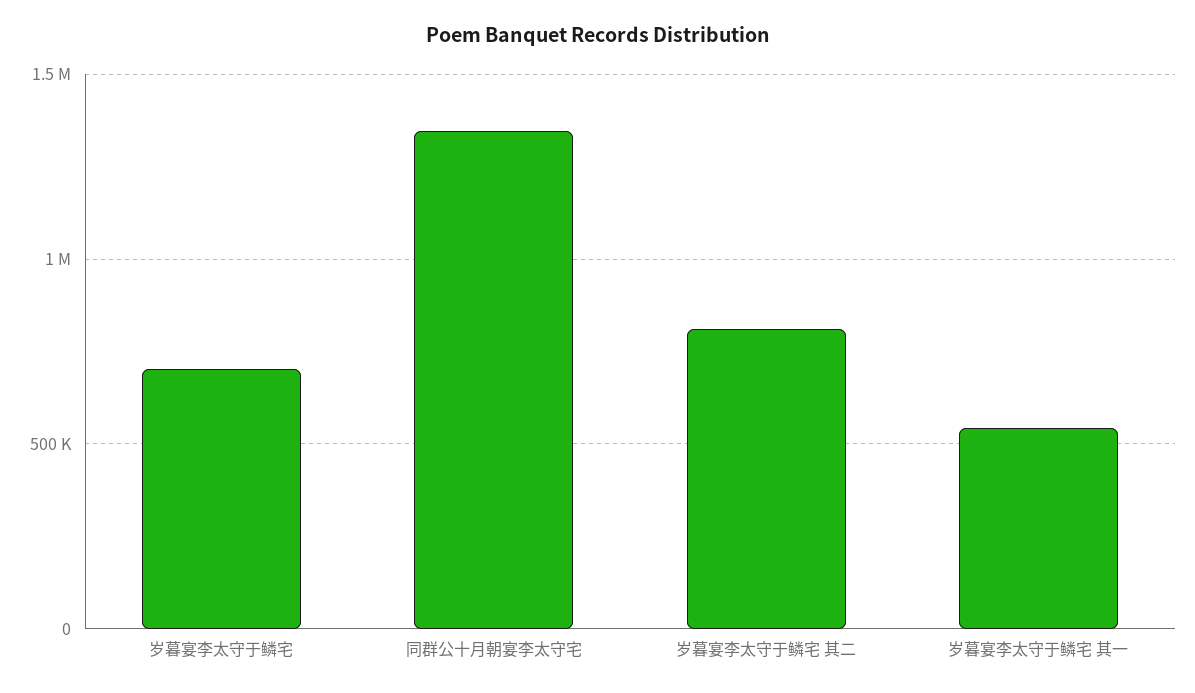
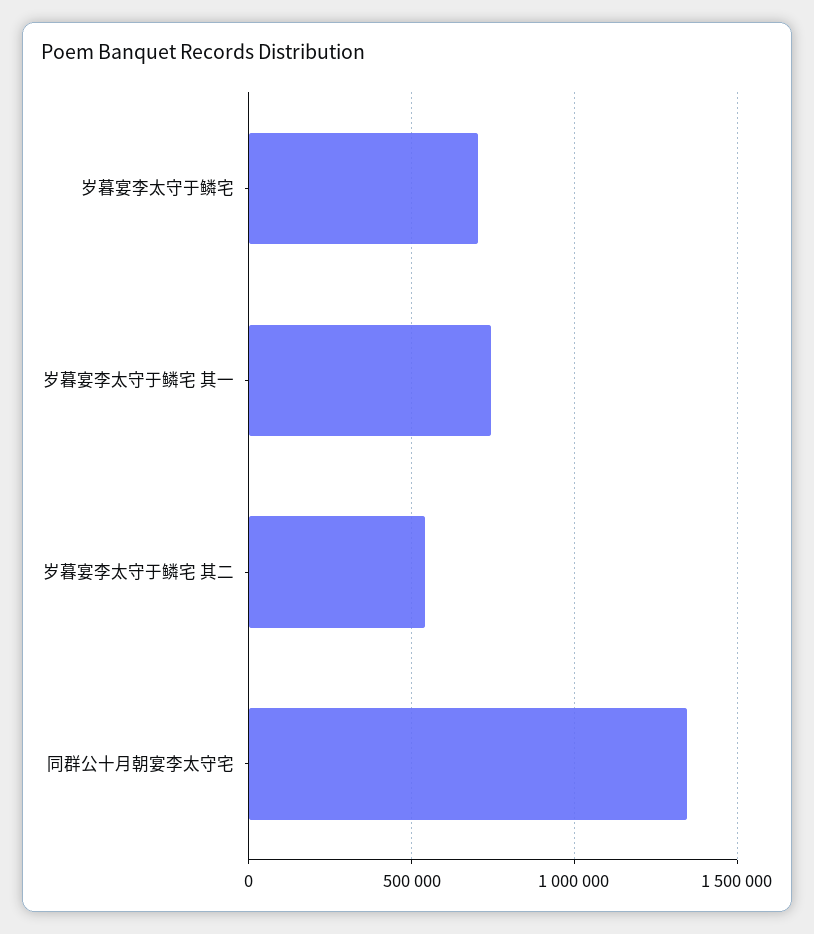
岁暮宴李太守于鳞宅 其二: 800000 -> 550000
岁暮宴李太守于鳞宅 其一: 550000 -> 750000

